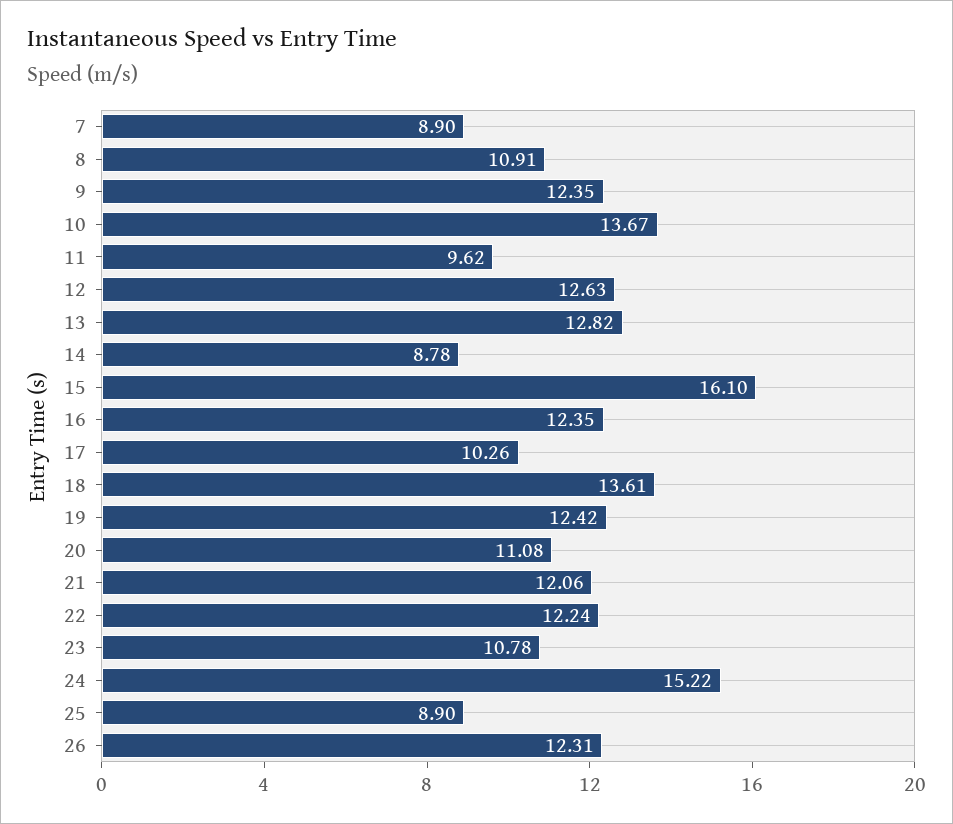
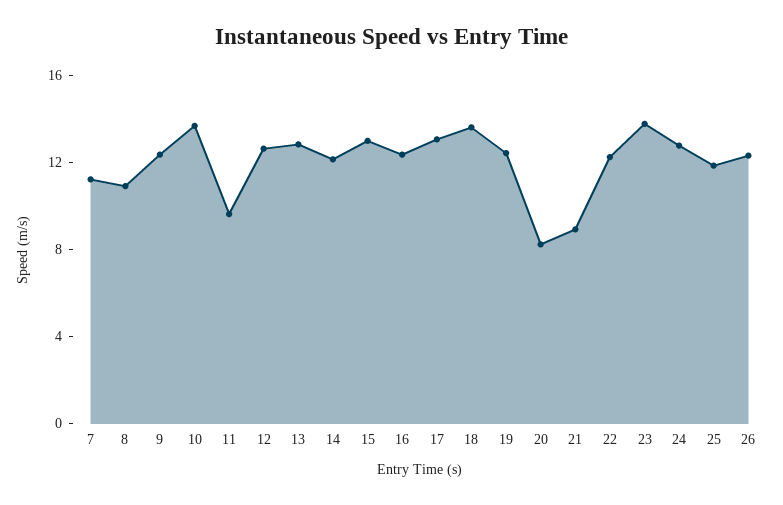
7: 8.9 -> 11
14: 8.78 -> 12
15: 16.1 -> 13
17: 10.26 -> 13
20: 11.08 -> 8
21: 12.06 -> 9
23: 10.78 -> 14
24: 15.22 -> 13
25: 8.9 -> 12

